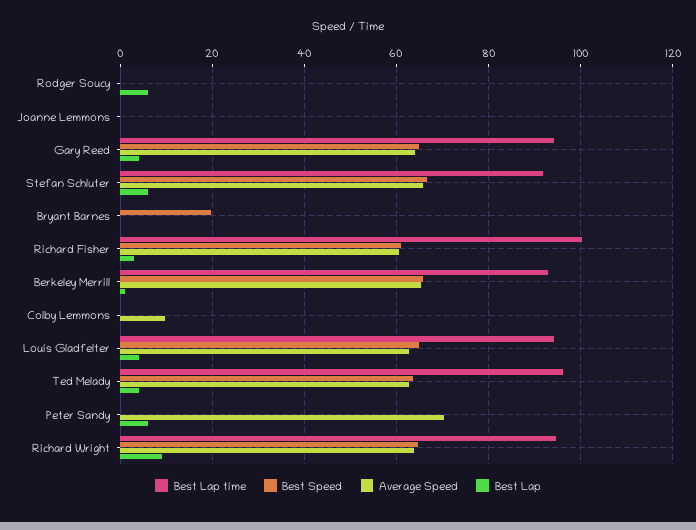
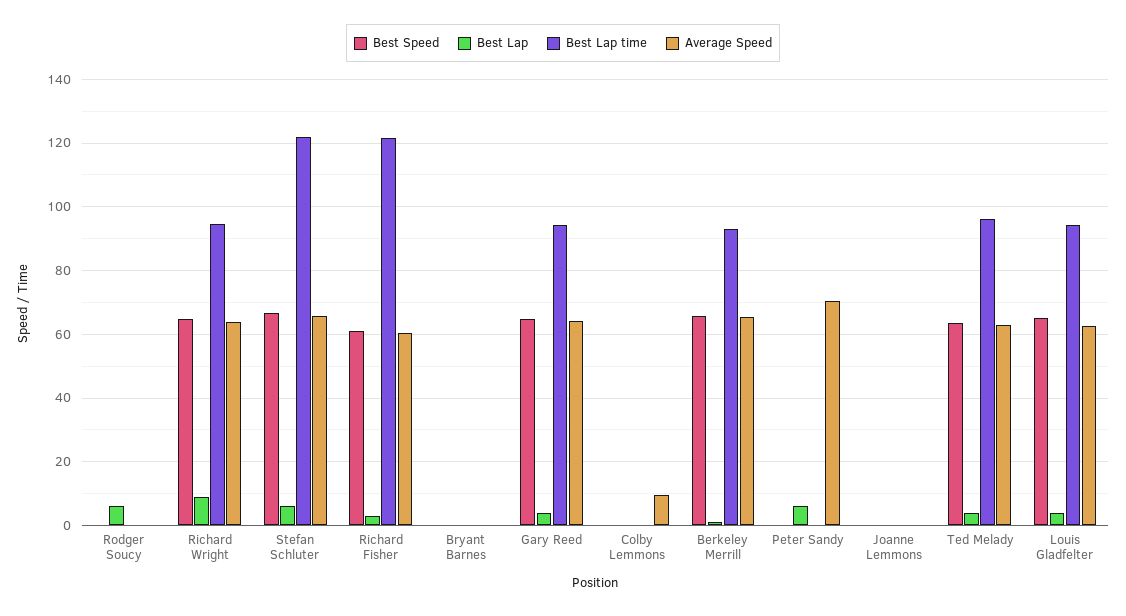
Best Lap time, Stefan Schluter: 92 -> 122
Best Speed, Bryant Barnes: 20 -> 0
Best Lap time, Richard Fisher: 100 -> 122

